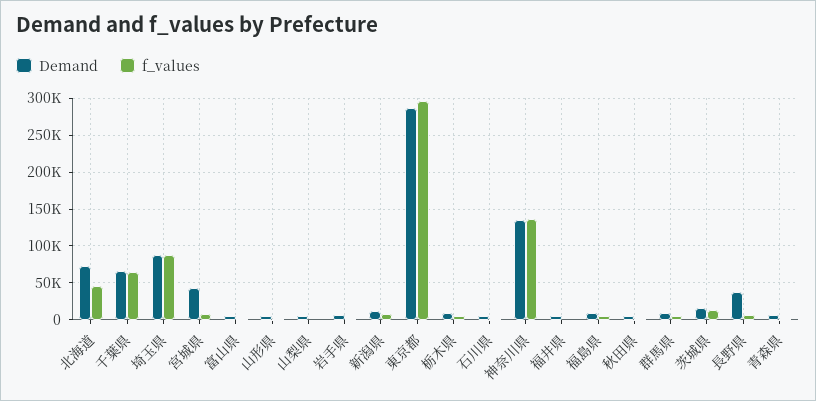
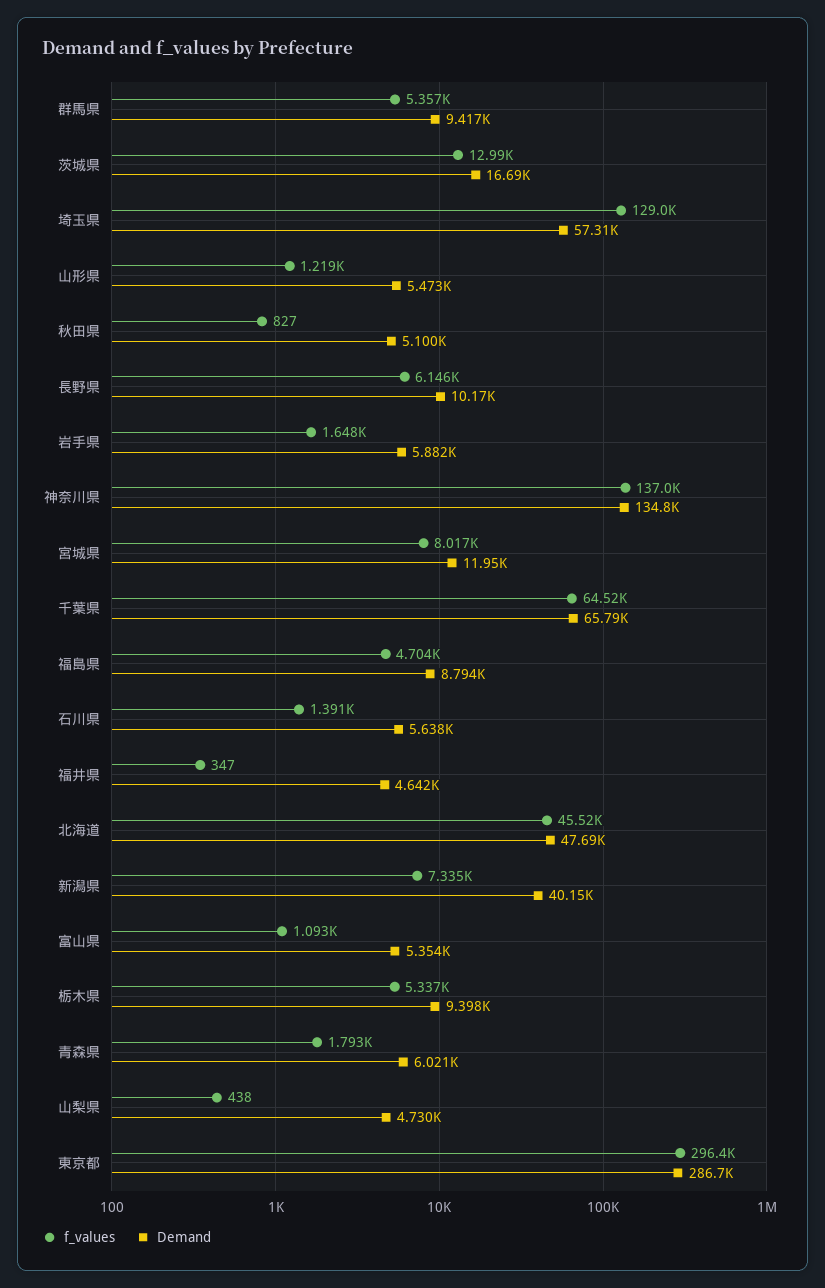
Demand, 北海道: 70000 -> 47690
Demand, 埼玉県: 90000 -> 57310
f_values, 埼玉県: 90000 -> 129000
Demand, 宮城県: 40000 -> 11950
Demand, 新潟県: 10000 -> 40150
Demand, 長野県: 40000 -> 10170

